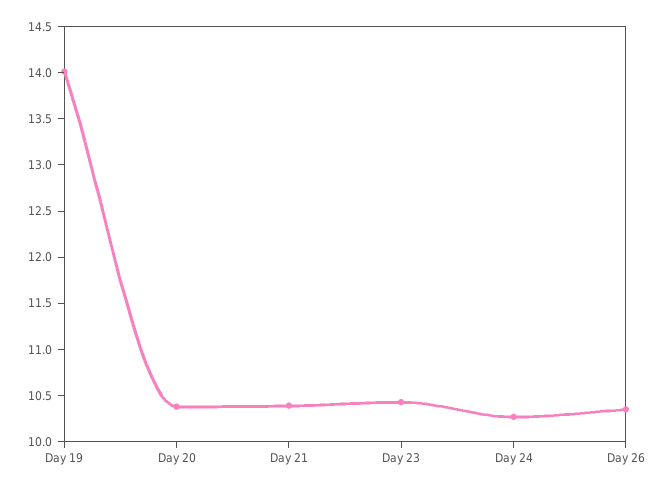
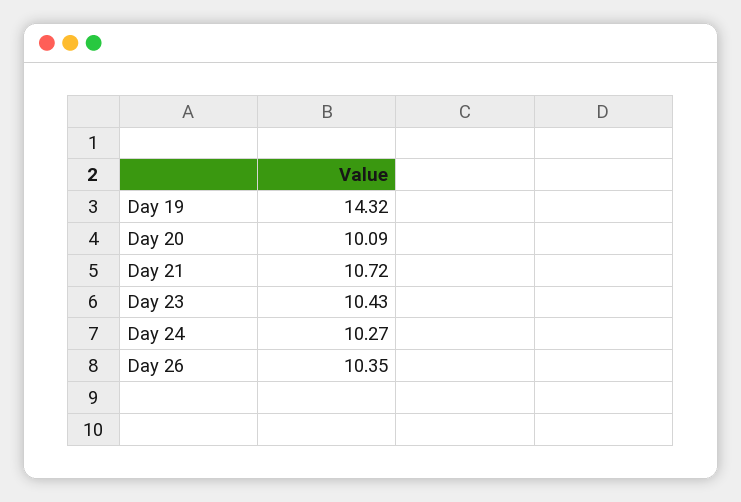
Day 19: 14 -> 14.32
Day 20: 10.4 -> 10.09
Day 21: 10.4 -> 10.72

